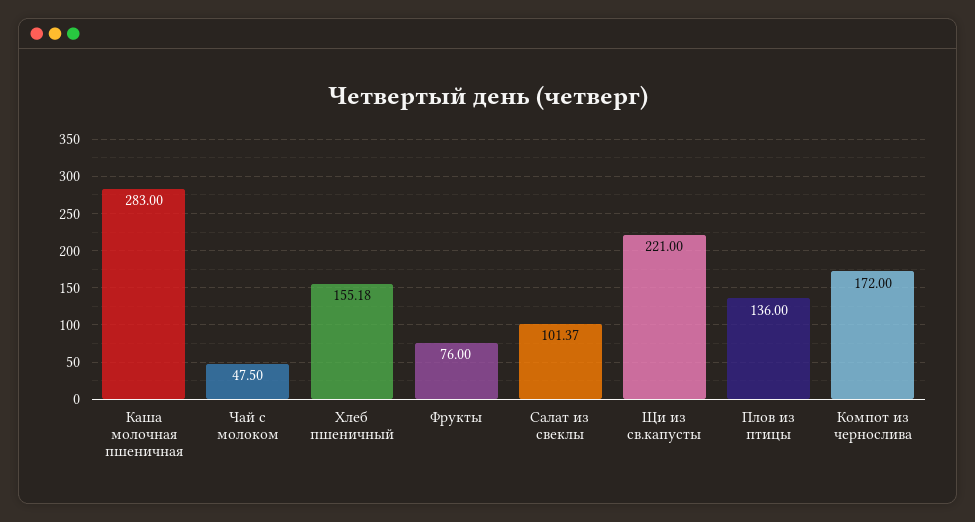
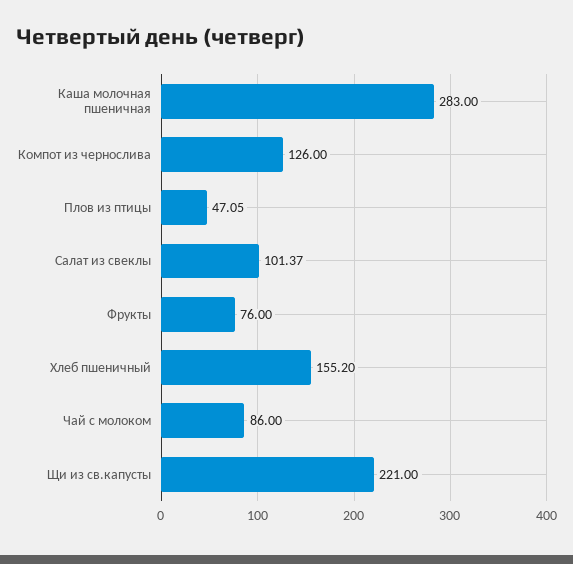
Чай с молоком: 47.5 -> 86
Хлеб пшеничный: 155.18 -> 155.2
Плов из птицы: 136 -> 47.05
Компот из чернослива: 172 -> 126

